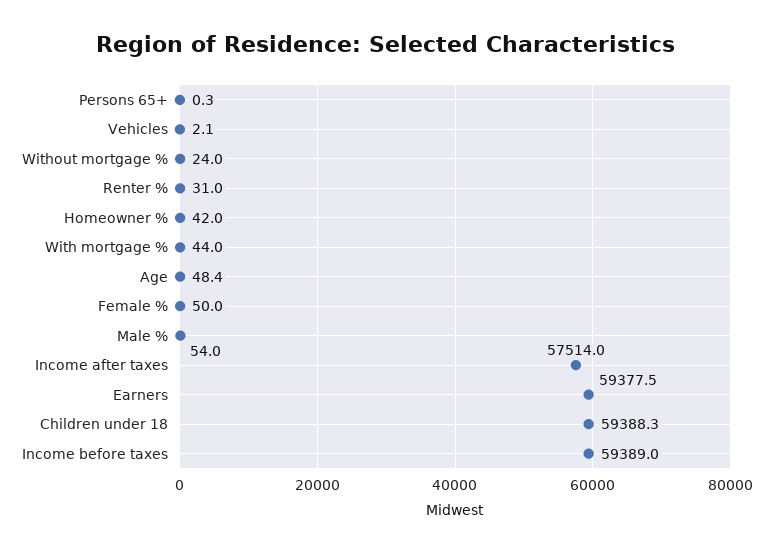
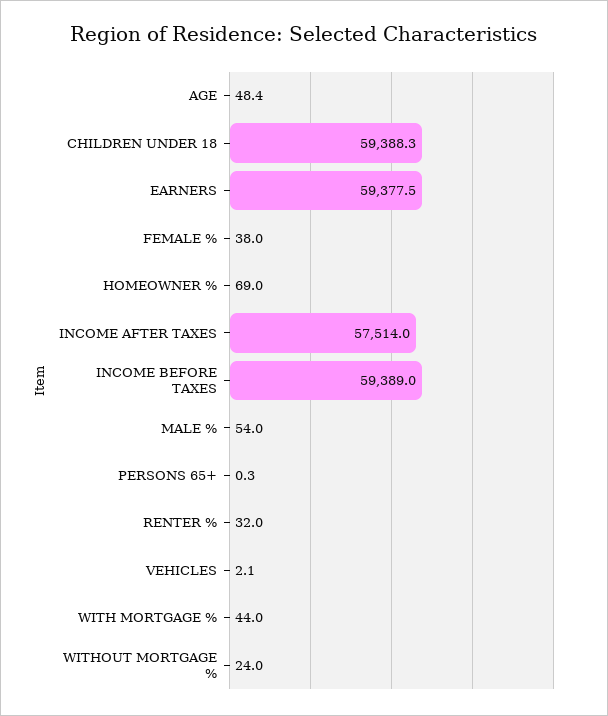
Renter %: 31 -> 32
Homeowner %: 42 -> 69
Female %: 50 -> 38

